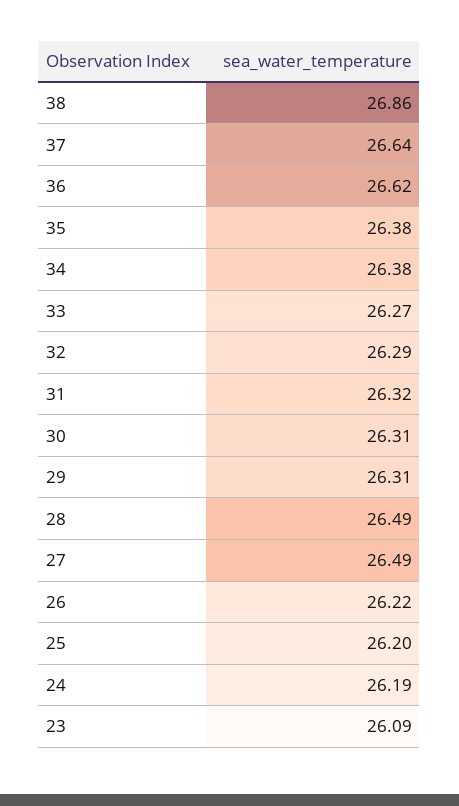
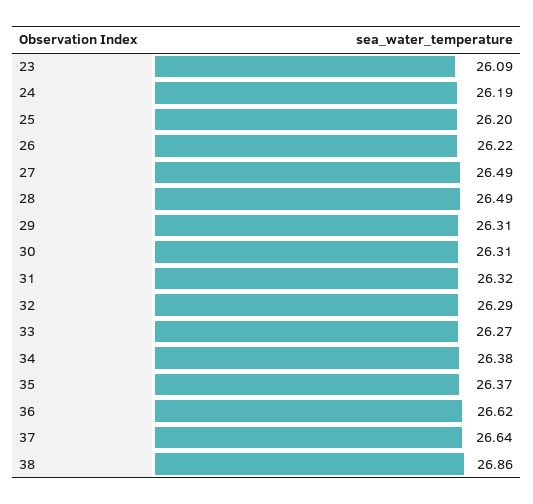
35: 26.38 -> 26.37

